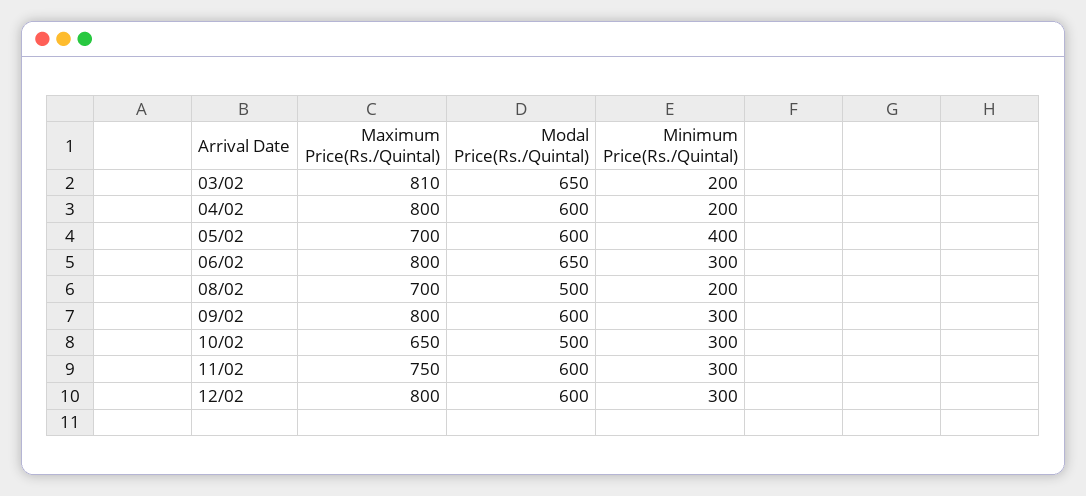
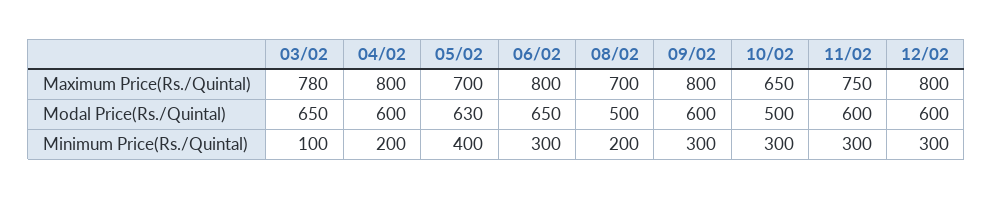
Maximum Price(Rs./Quintal), 03/02: 810 -> 780
Minimum Price(Rs./Quintal), 03/02: 200 -> 100
Modal Price(Rs./Quintal), 05/02: 600 -> 630

